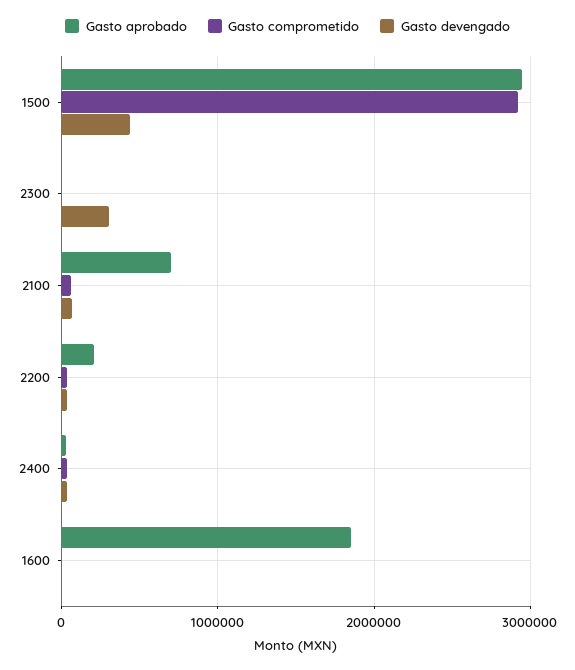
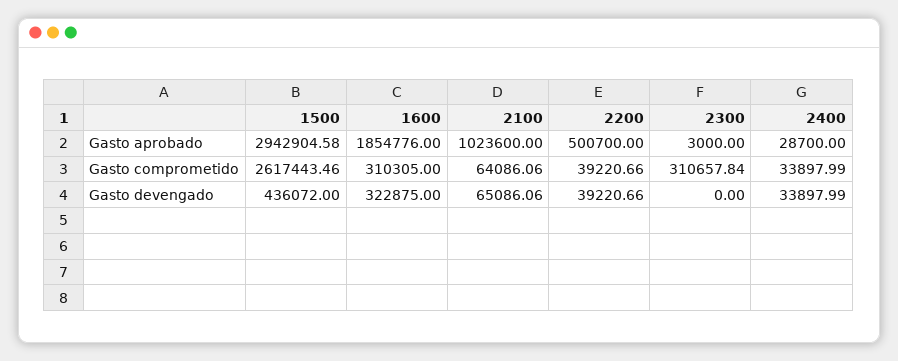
Gasto comprometido, 1500: 2900000 -> 2617443.46
Gasto comprometido, 2300: 0 -> 310657.84
Gasto devengado, 2300: 300000 -> 0
Gasto aprobado, 2100: 700000 -> 1023600
Gasto aprobado, 2200: 200000 -> 500700
Gasto comprometido, 1600: 0 -> 310305
Gasto devengado, 1600: 0 -> 322875

